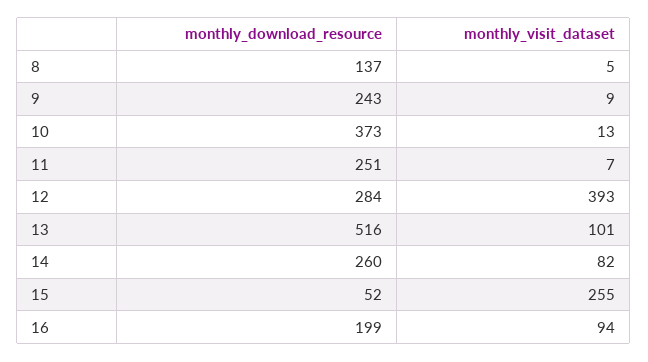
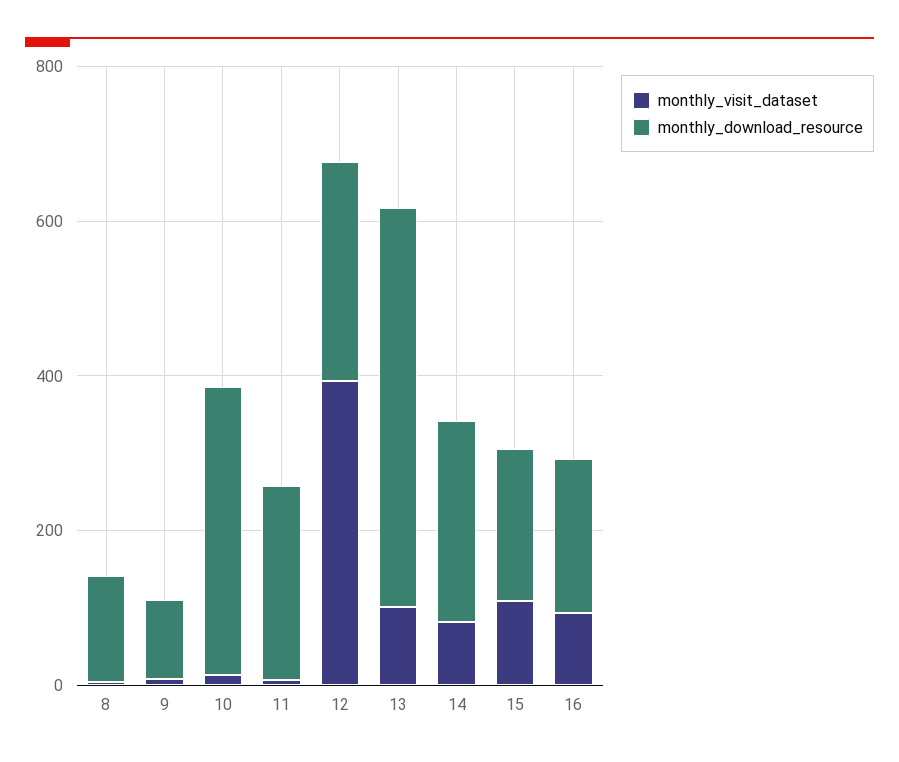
monthly_download_resource, 9: 243 -> 100
monthly_download_resource, 15: 52 -> 200
monthly_visit_dataset, 15: 255 -> 100

